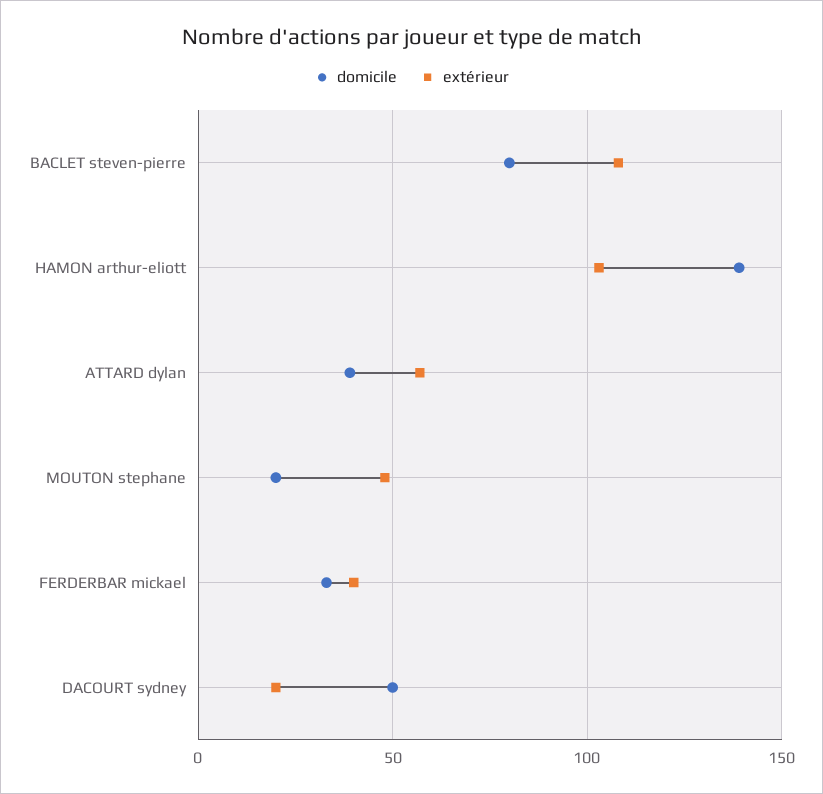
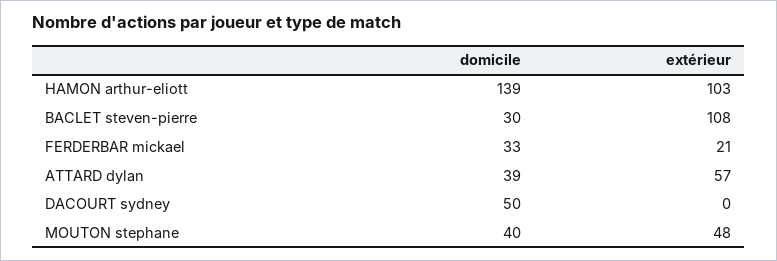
domicile, BACLET steven-pierre: 80 -> 30
domicile, MOUTON stephane: 20 -> 40
extérieur, FERDERBAR mickael: 40 -> 21
extérieur, DACOURT sydney: 20 -> 0

